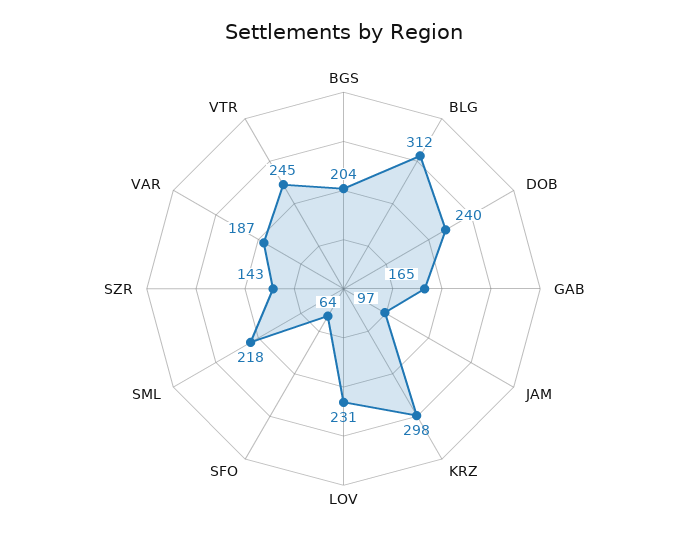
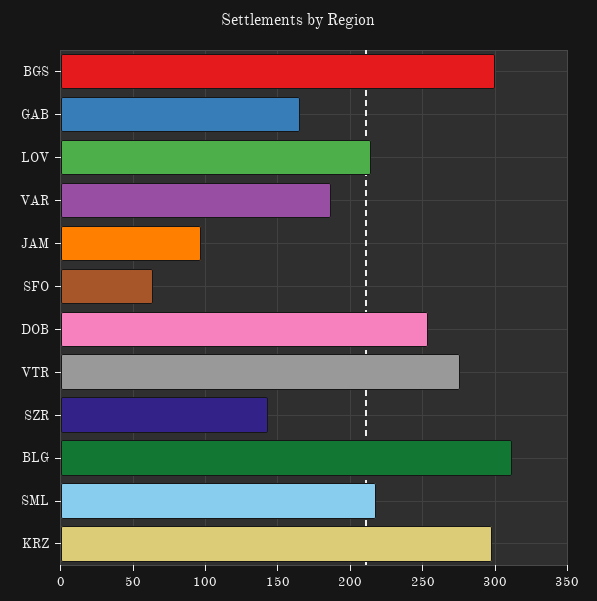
BGS: 204 -> 300
DOB: 240 -> 255
LOV: 231 -> 215
VTR: 245 -> 275

